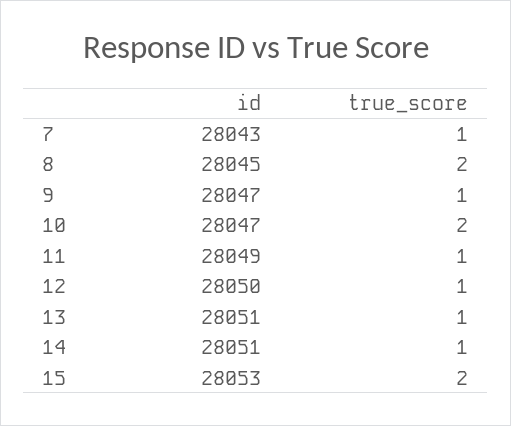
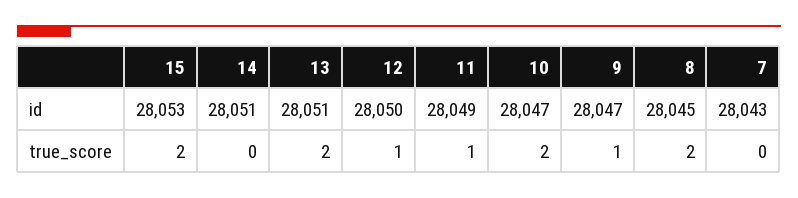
true_score, 7: 1 -> 0
true_score, 13: 1 -> 2
true_score, 14: 1 -> 0

